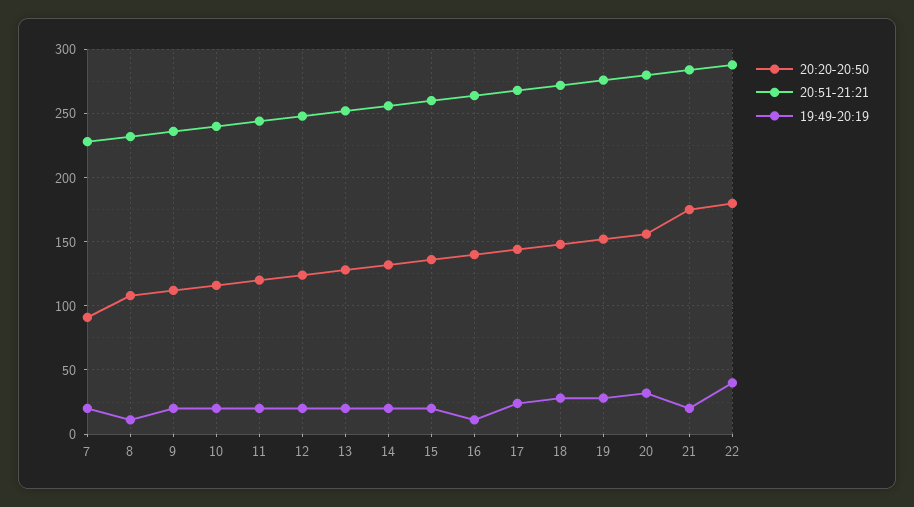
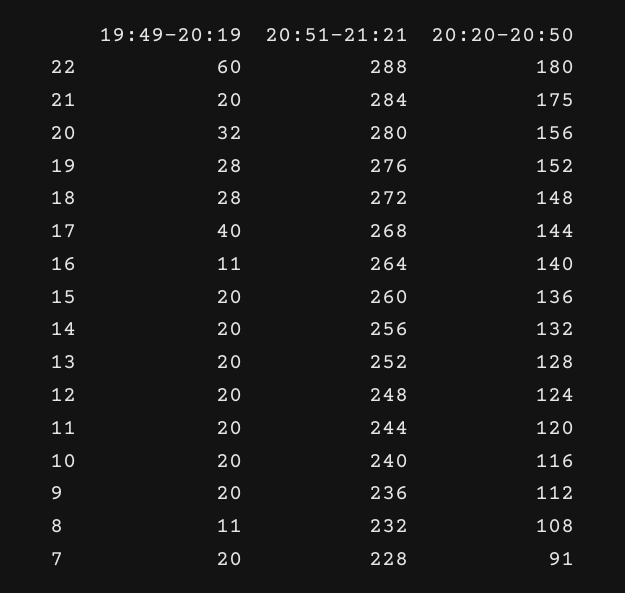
19:49-20:19, 17: 25 -> 40
19:49-20:19, 22: 40 -> 60

